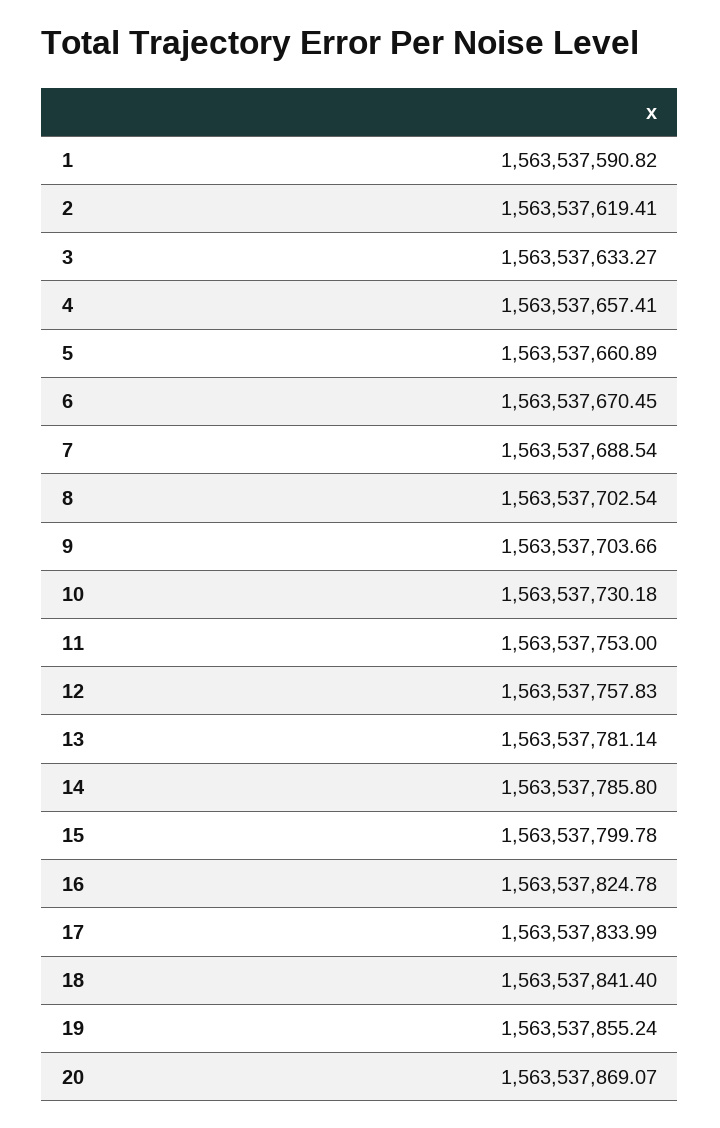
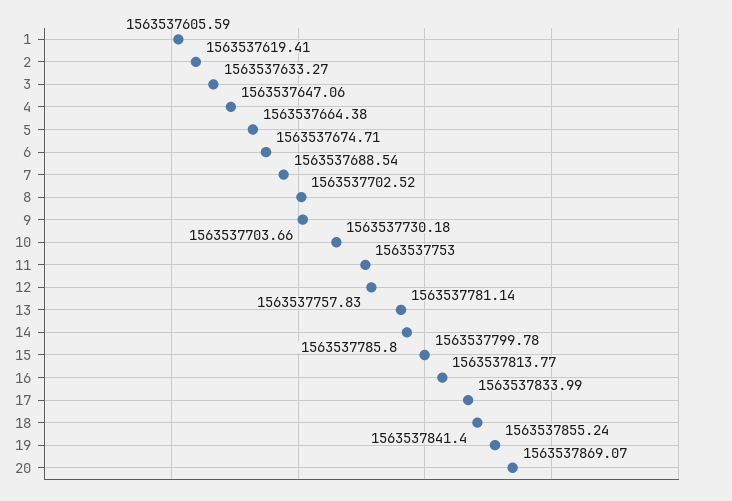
1: 1563537590.82 -> 1563537605.59
4: 1563537657.41 -> 1563537647.06
5: 1563537660.89 -> 1563537664.38
6: 1563537670.45 -> 1563537674.71
8: 1563537702.54 -> 1563537702.52
16: 1563537824.78 -> 1563537813.77

